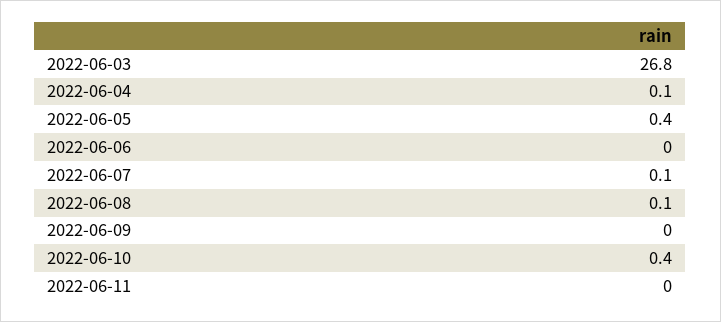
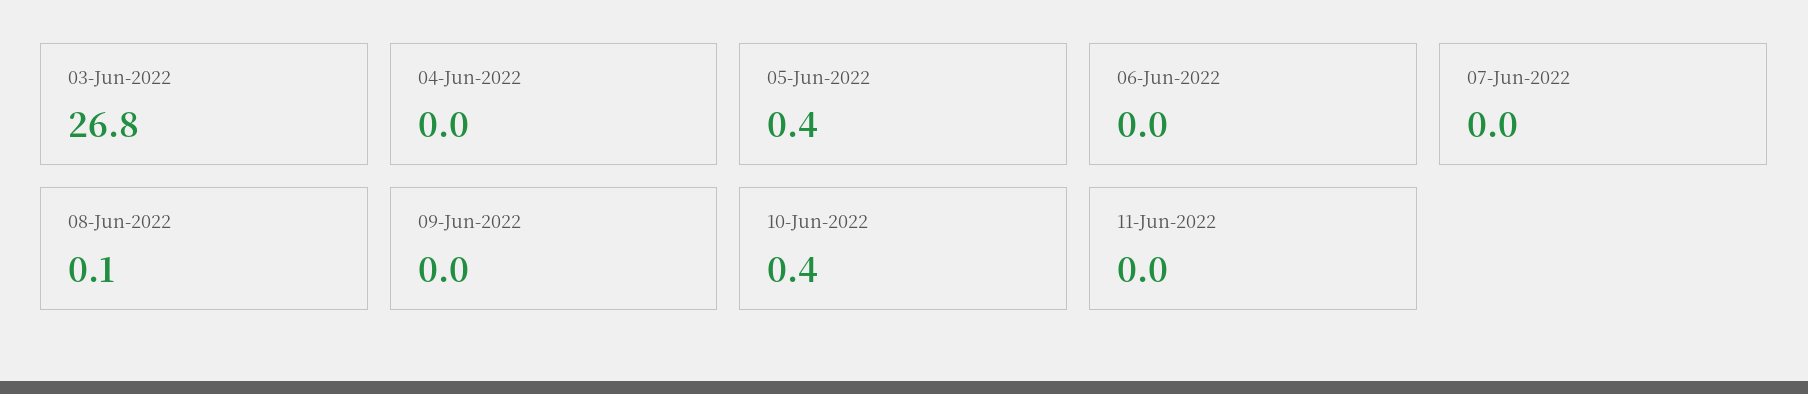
2022-06-04: 0.1 -> 0
2022-06-07: 0.1 -> 0

